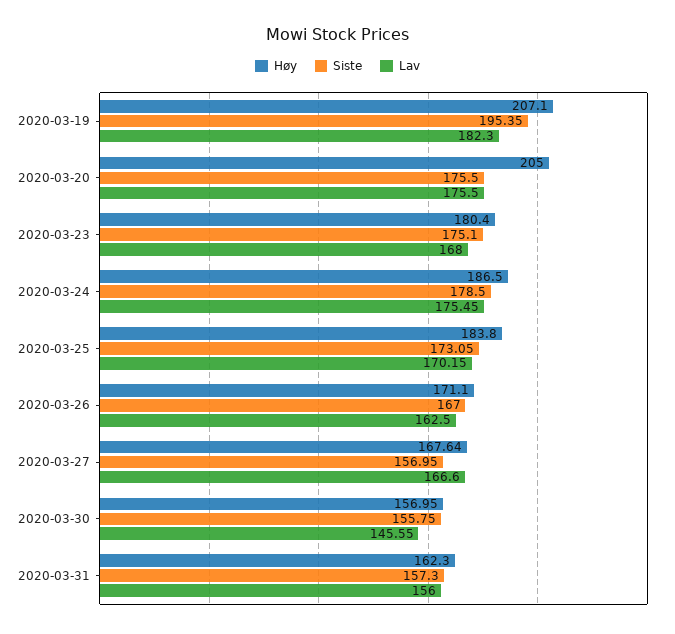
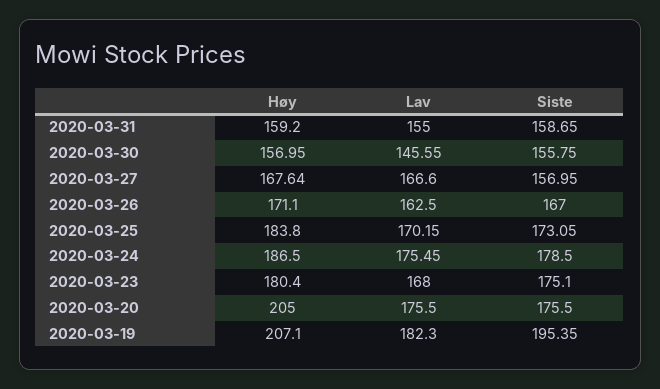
Høy, 2020-03-31: 162.3 -> 159.2
Siste, 2020-03-31: 157.3 -> 158.65
Lav, 2020-03-31: 156 -> 155

